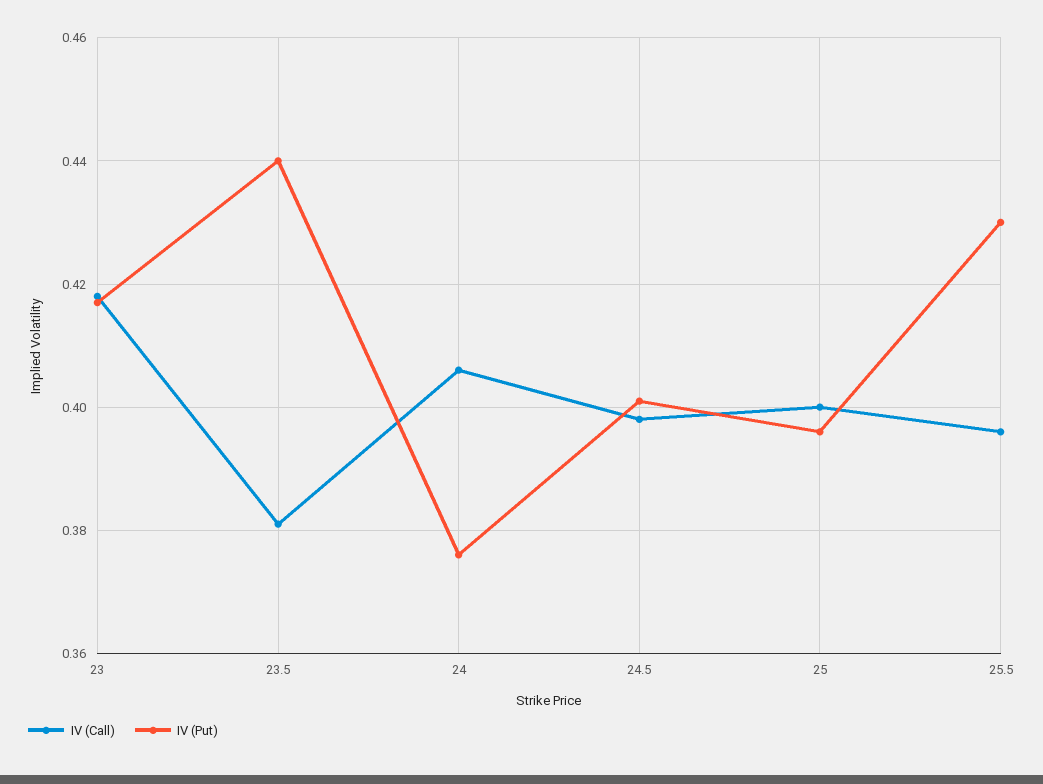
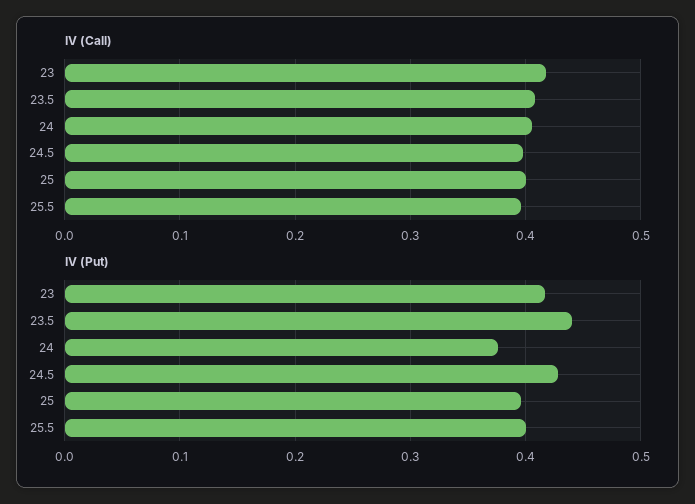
IV (Call), 23.5: 0.38 -> 0.41
IV (Put), 24.5: 0.4 -> 0.43
IV (Put), 25.5: 0.43 -> 0.4

